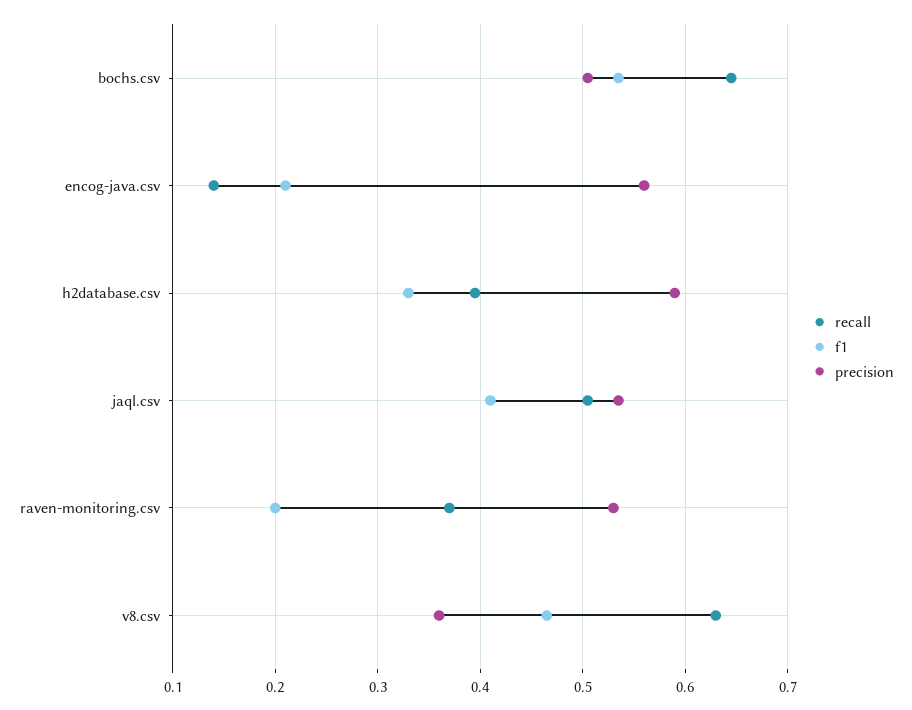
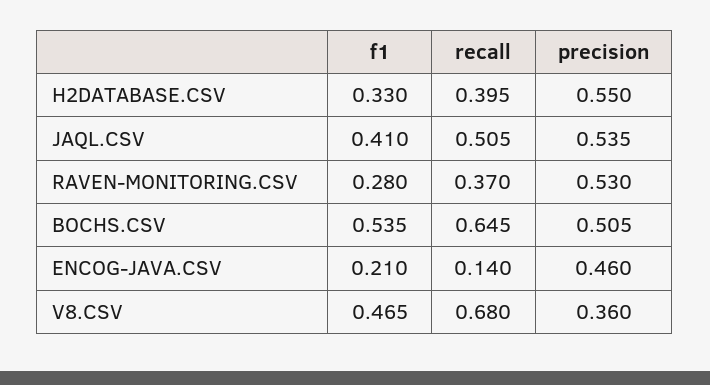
precision, encog-java.csv: 0.56 -> 0.46
precision, h2database.csv: 0.59 -> 0.55
f1, raven-monitoring.csv: 0.2 -> 0.28
recall, v8.csv: 0.63 -> 0.68

